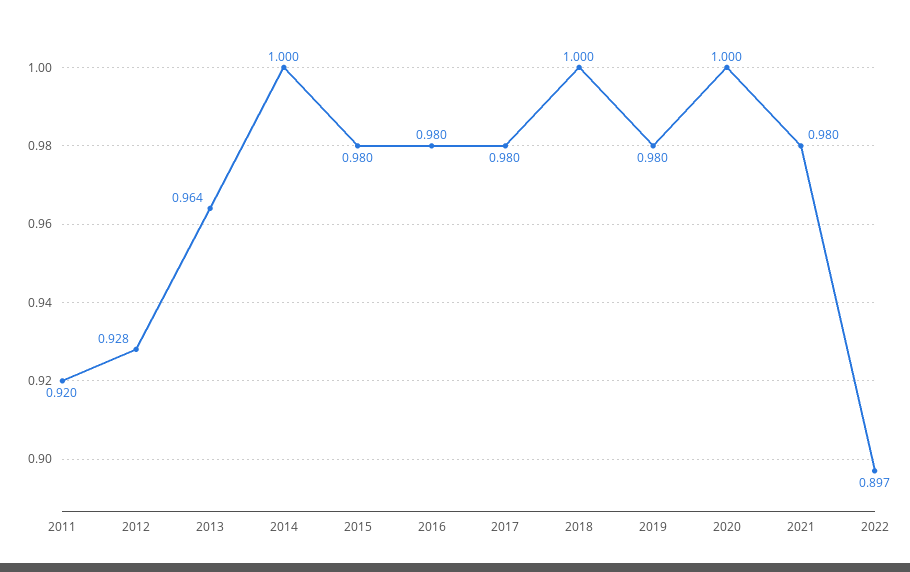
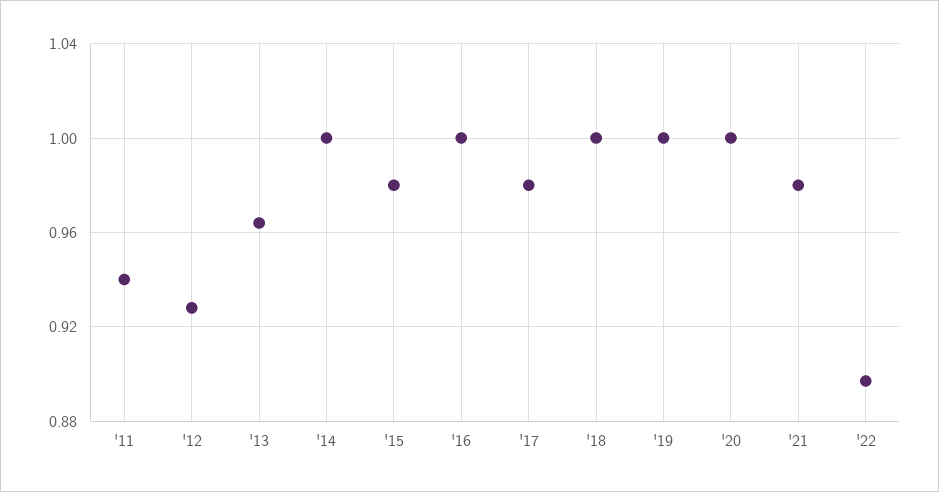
2011: 0.92 -> 0.94
2016: 0.98 -> 1
2019: 0.98 -> 1

